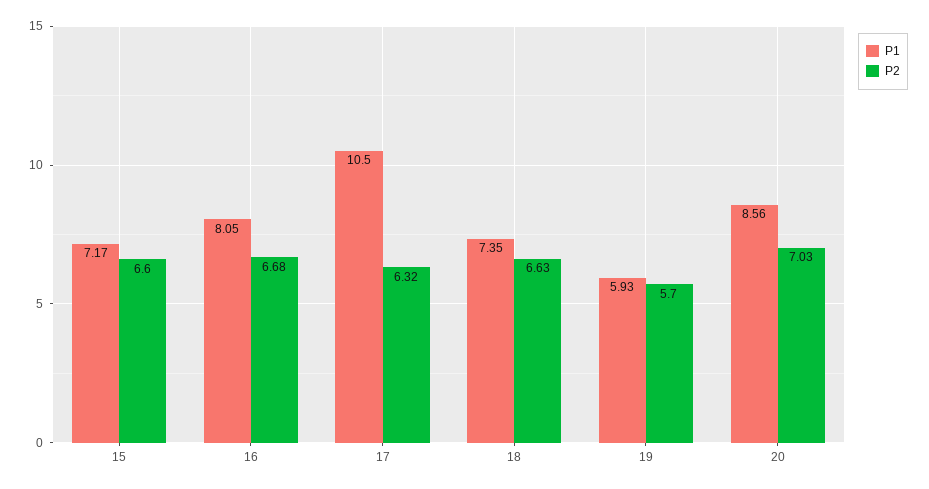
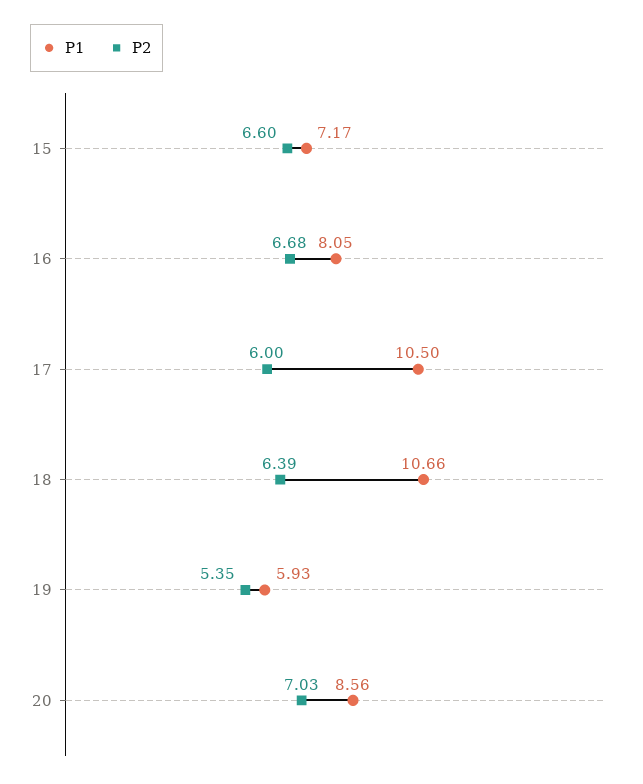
P2, 17: 6.32 -> 6
P1, 18: 7.35 -> 10.66
P2, 18: 6.63 -> 6.39
P2, 19: 5.7 -> 5.35

